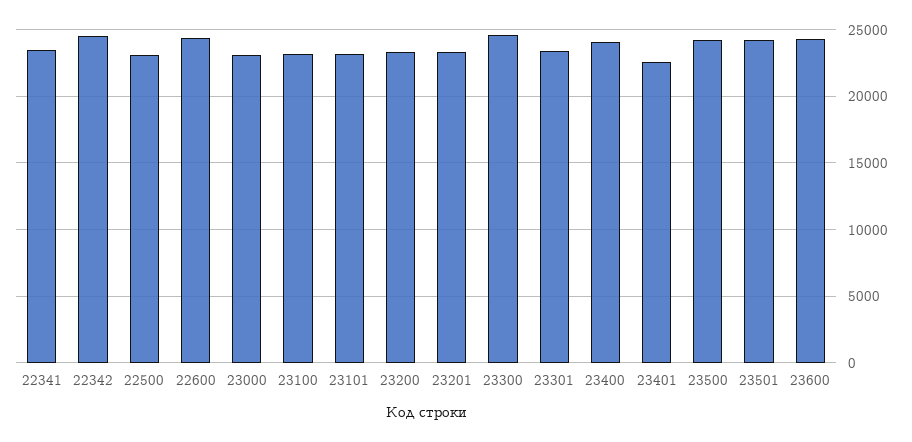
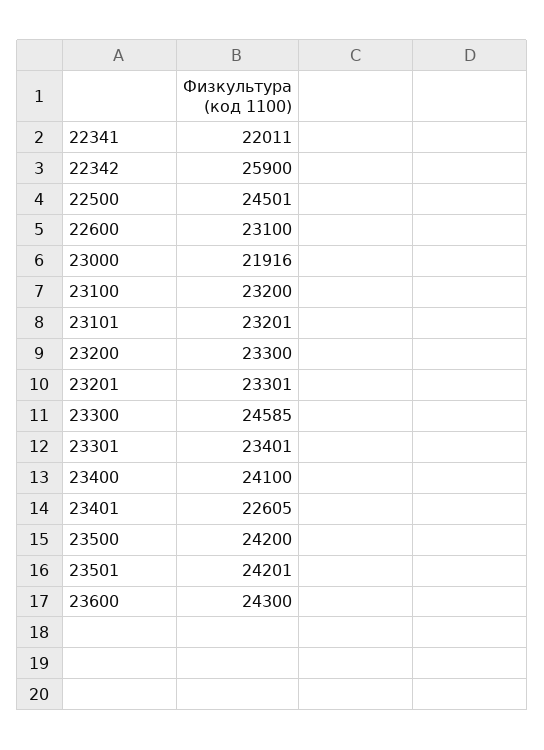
22341: 23500 -> 22011
22342: 24500 -> 25900
22500: 23000 -> 24501
22600: 24500 -> 23100
23000: 23000 -> 21916

